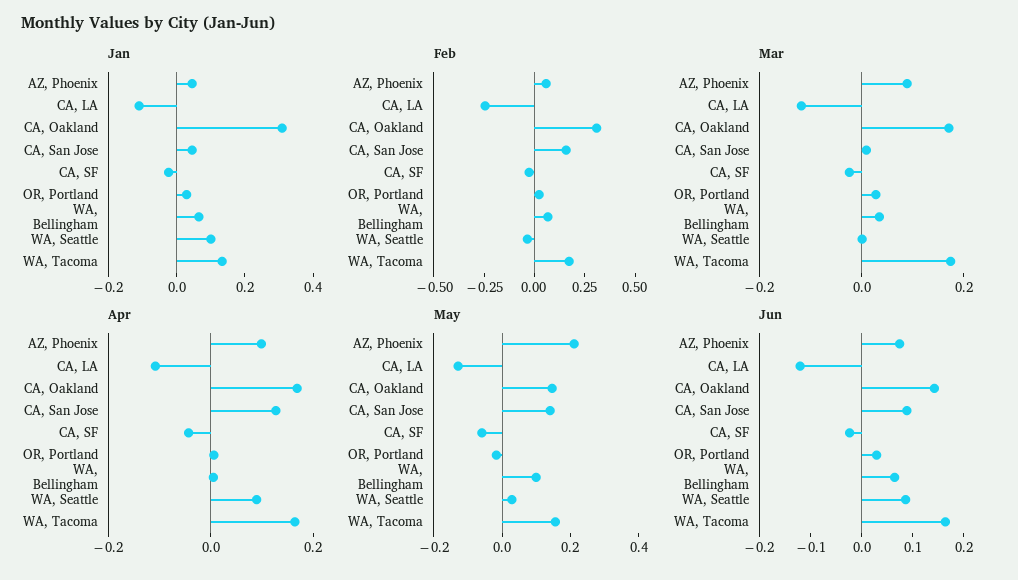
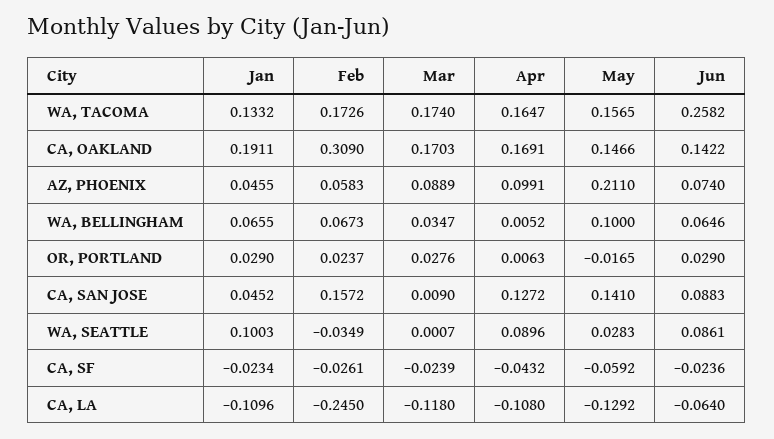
Jan, CA, Oakland: 0.3 -> 0.1911
Jun, CA, LA: -0.12 -> -0.064
Jun, WA, Tacoma: 0.16 -> 0.2582

